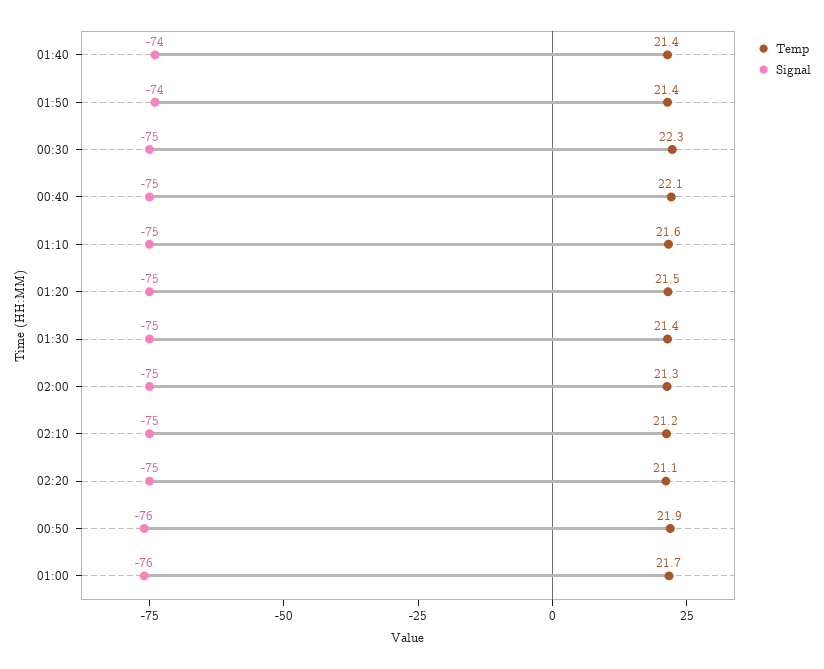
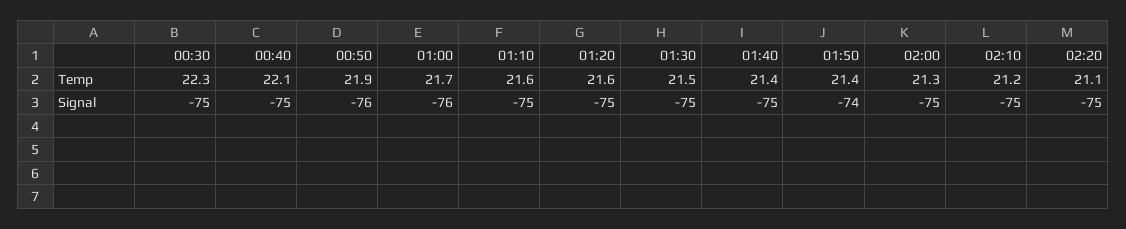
Signal, 01:40: -74 -> -75
Temp, 01:20: 21.5 -> 21.6
Temp, 01:30: 21.4 -> 21.5

